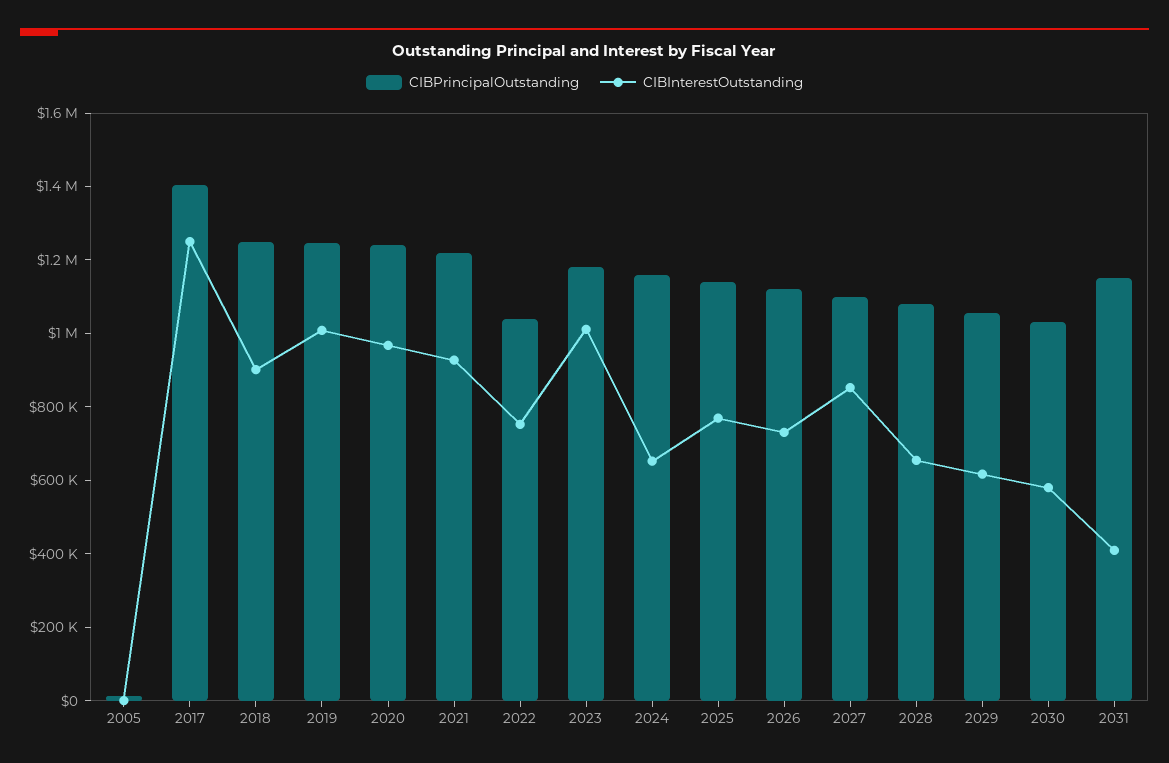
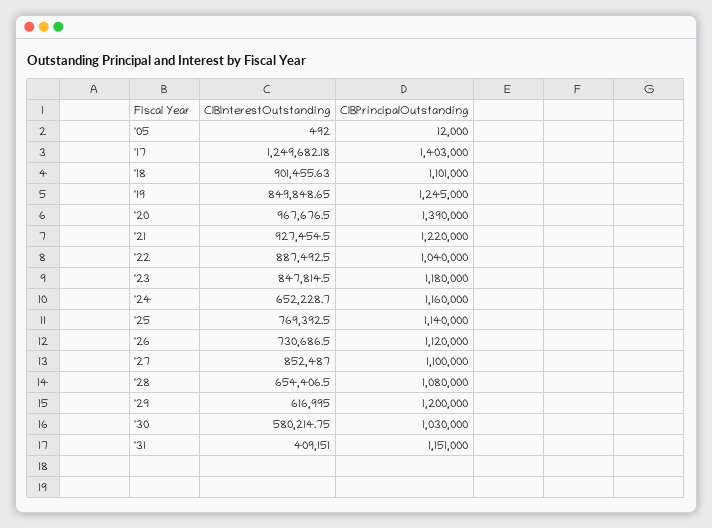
CIBPrincipalOutstanding, 2018: 1250000 -> 1101000
CIBInterestOutstanding, 2019: 1000000 -> 849848.65
CIBPrincipalOutstanding, 2020: 1250000 -> 1390000
CIBInterestOutstanding, 2022: 750000 -> 887492.5
CIBInterestOutstanding, 2023: 1000000 -> 847814.5
CIBPrincipalOutstanding, 2029: 1050000 -> 1200000

